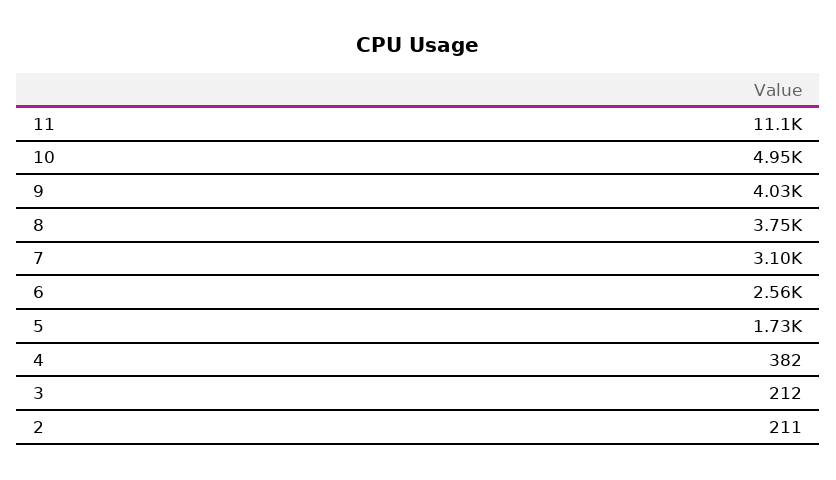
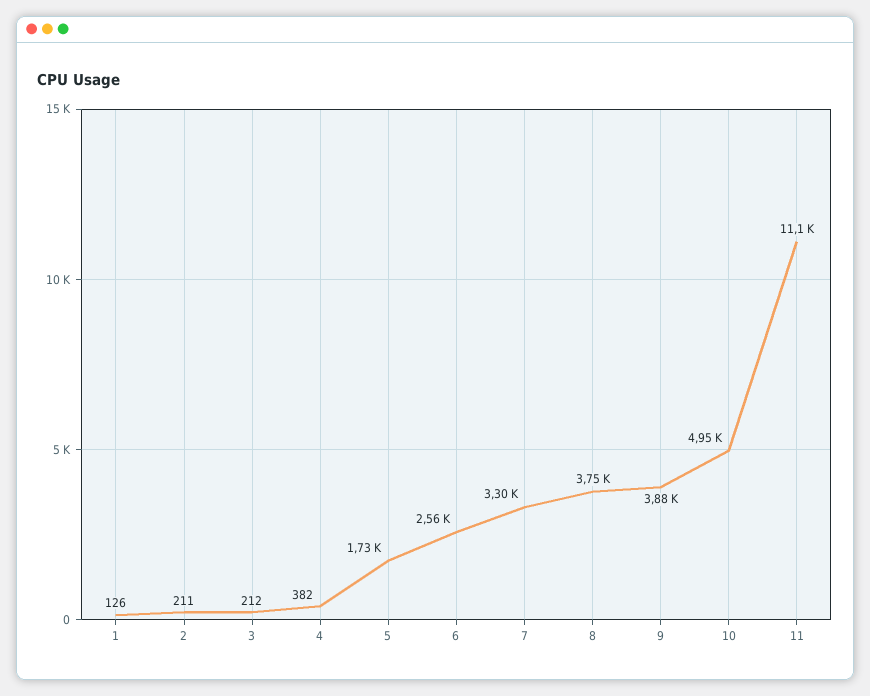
9: 4030 -> 3880
7: 3100 -> 3300
1: none -> 126

